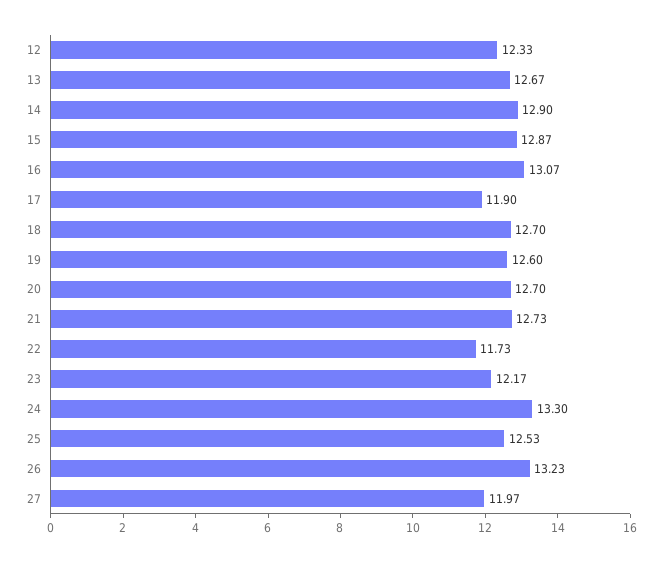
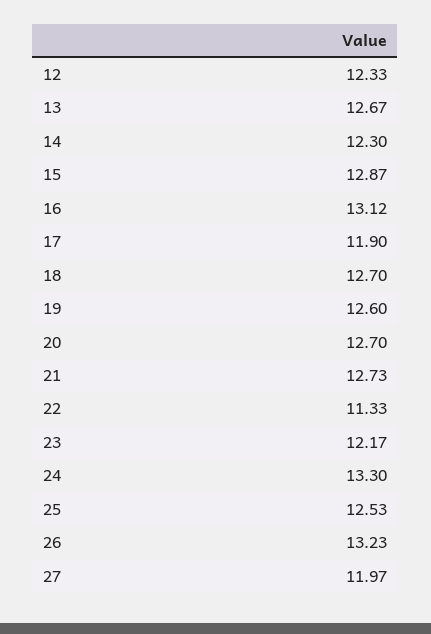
14: 12.9 -> 12.3
16: 13.07 -> 13.12
22: 11.73 -> 11.33

